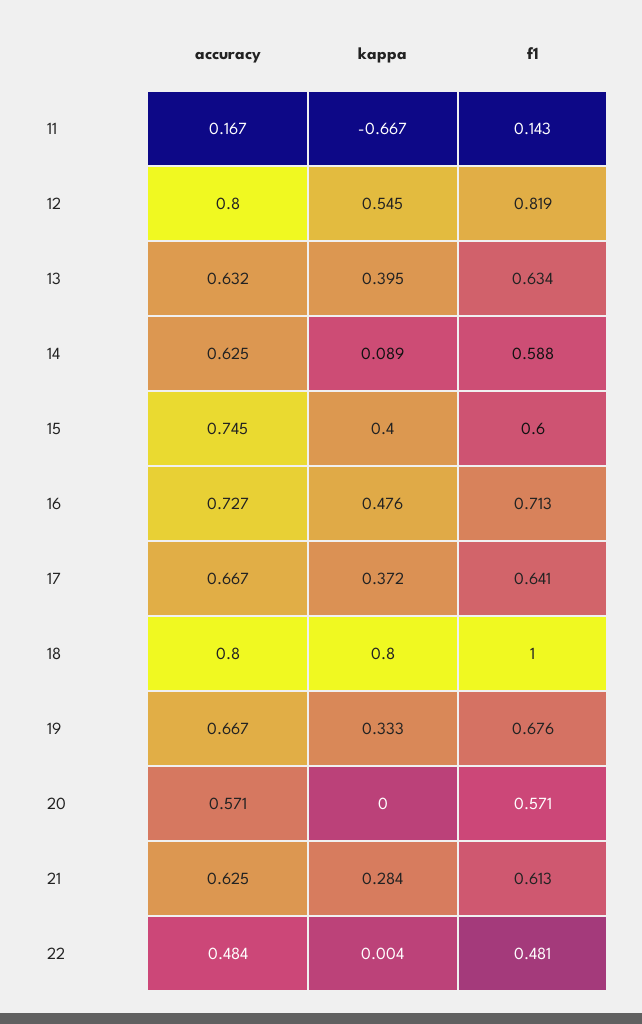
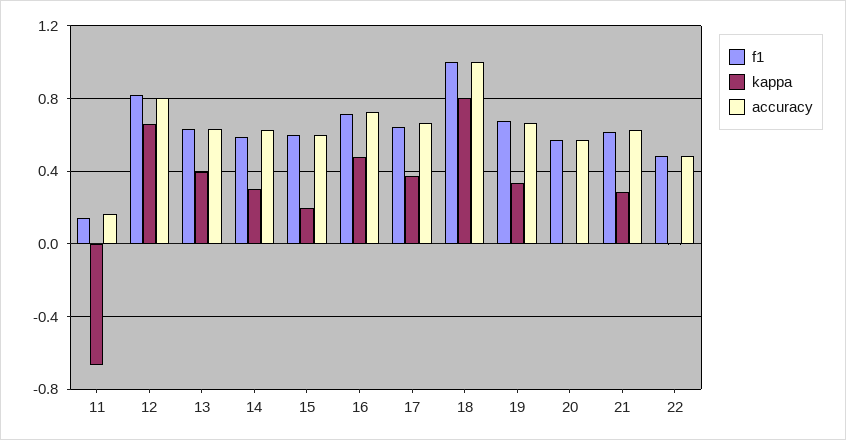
kappa, 12: 0.545 -> 0.65
kappa, 14: 0.089 -> 0.3
accuracy, 15: 0.745 -> 0.6
kappa, 15: 0.4 -> 0.2
accuracy, 18: 0.8 -> 1

